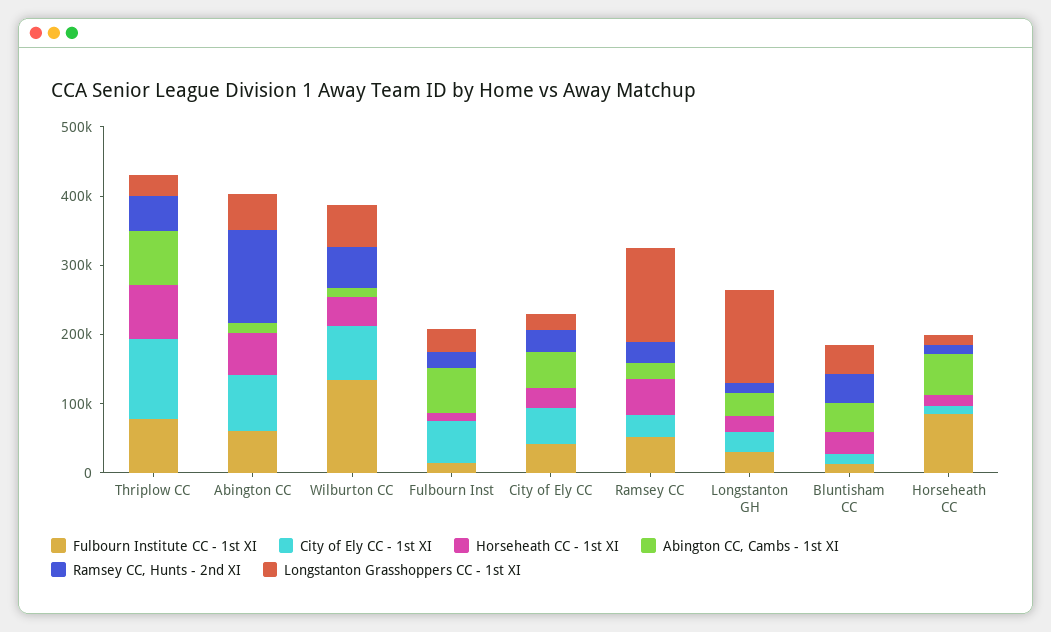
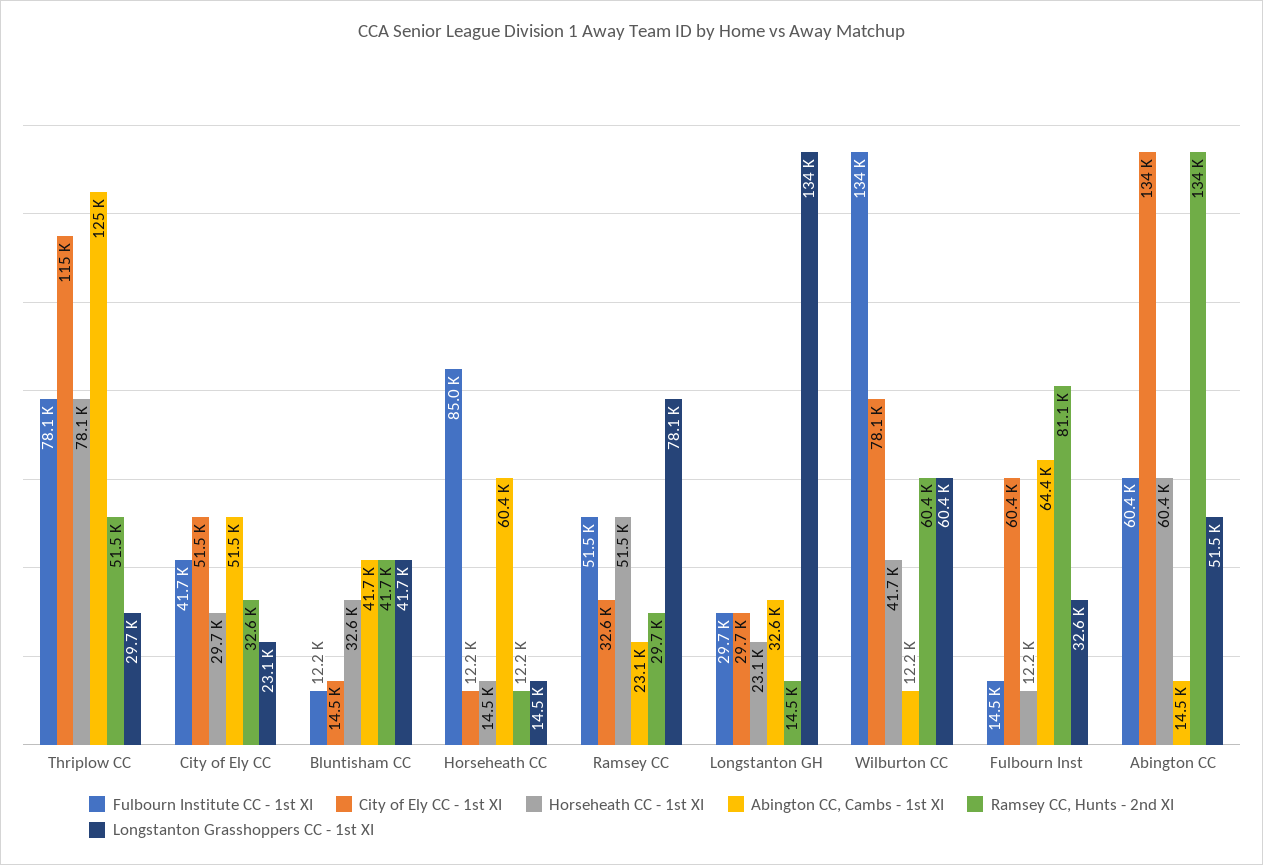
Abington CC, Cambs - 1st XI, Thriplow CC: 80000 -> 125000
City of Ely CC - 1st XI, Abington CC: 80000 -> 134000
Ramsey CC, Hunts - 2nd XI, Fulbourn Inst: 20000 -> 81100
Longstanton Grasshoppers CC - 1st XI, Ramsey CC: 140000 -> 78100

